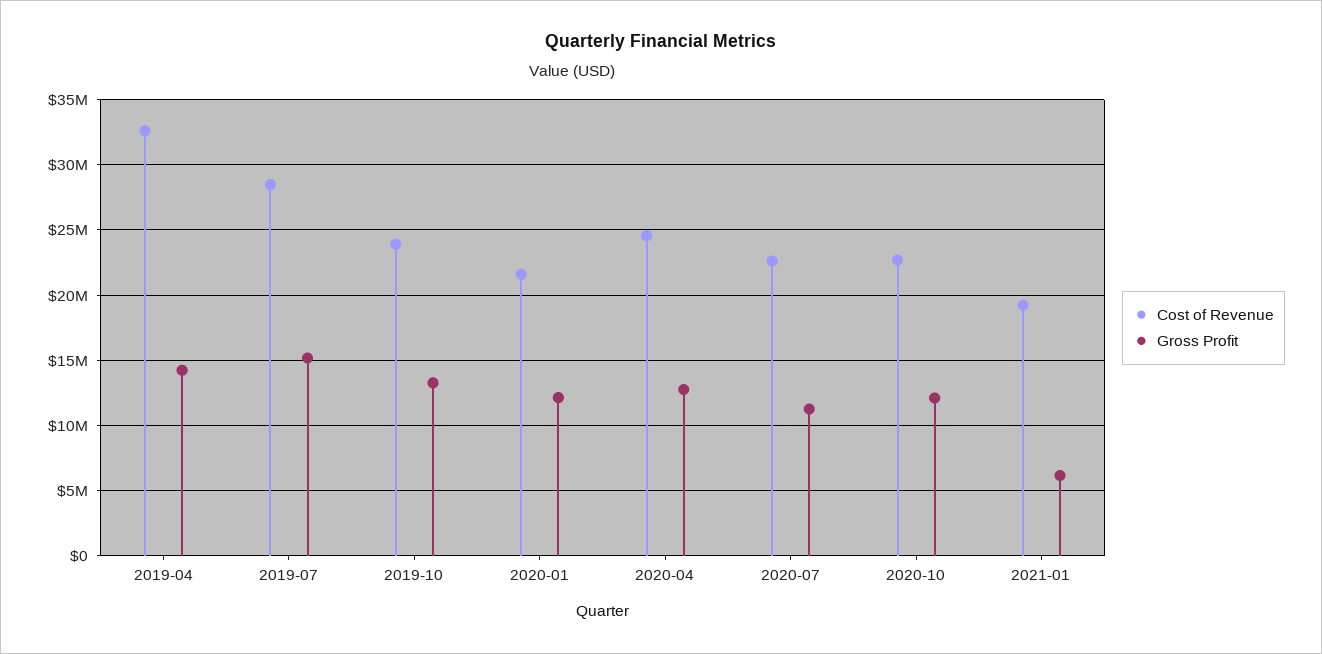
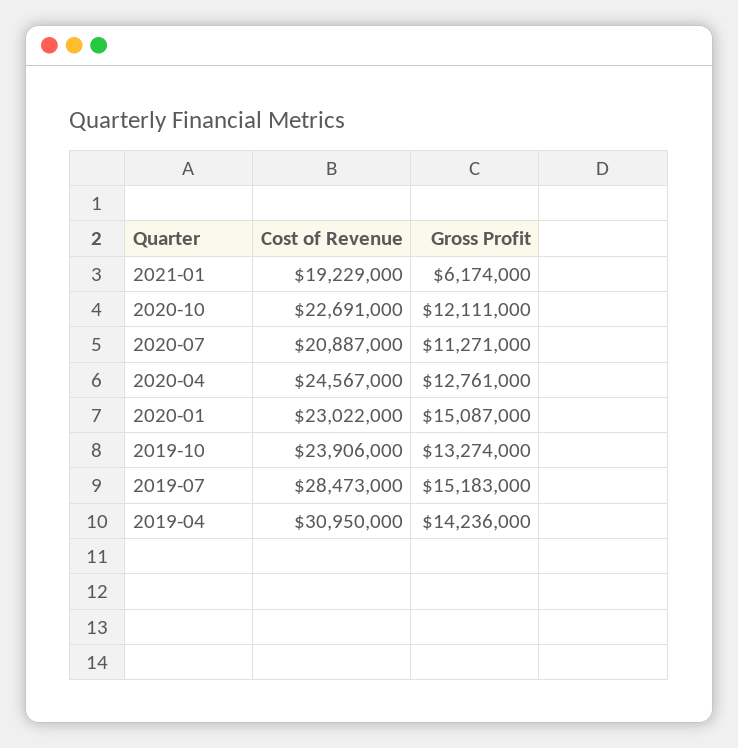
Cost of Revenue, 2019-04: 32500000 -> 30950000
Cost of Revenue, 2020-01: 21500000 -> 23022000
Gross Profit, 2020-01: 12000000 -> 15087000
Cost of Revenue, 2020-07: 22500000 -> 20887000

